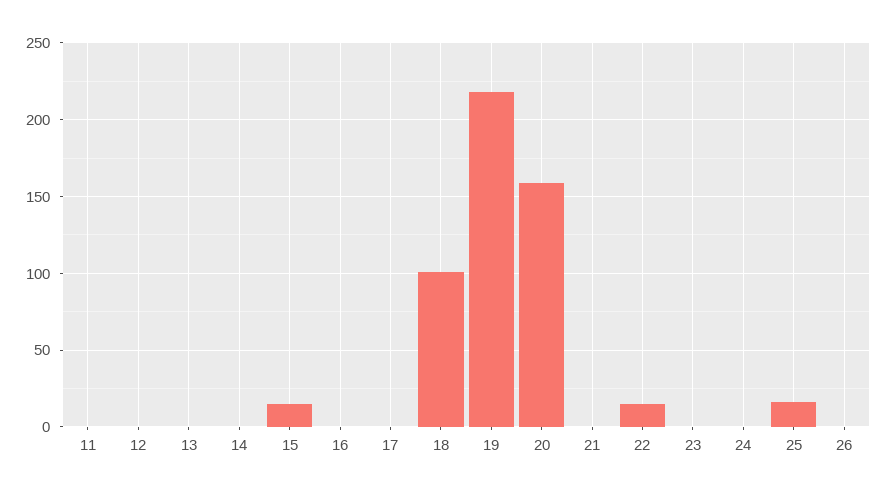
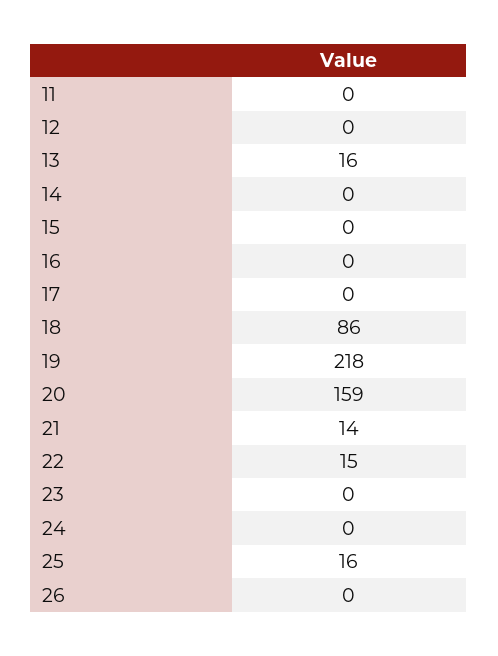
13: 0 -> 16
15: 15 -> 0
18: 100 -> 86
21: 0 -> 14

